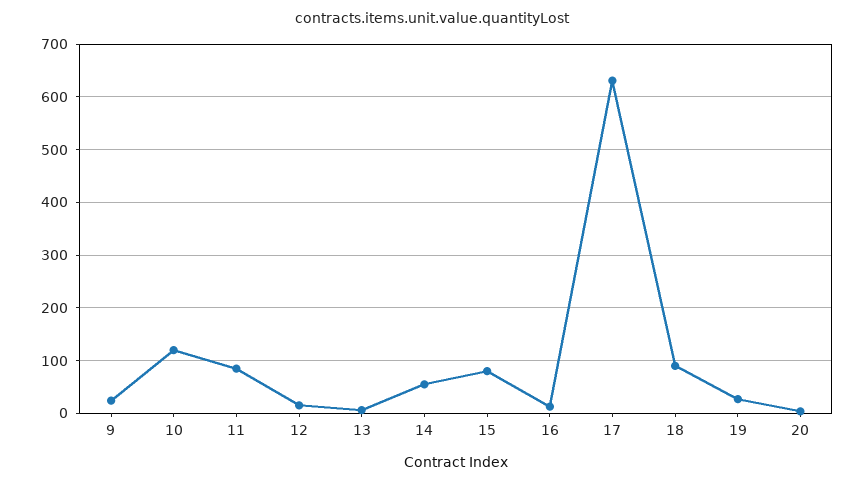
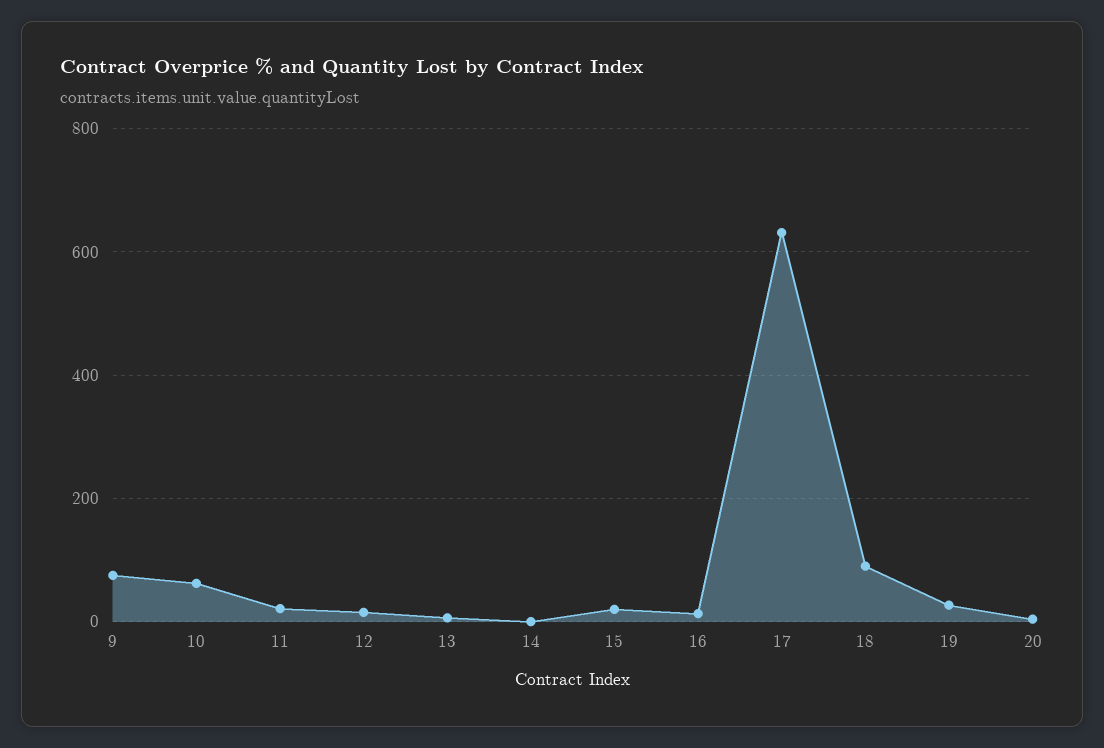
9: 20 -> 80
10: 120 -> 60
11: 80 -> 20
14: 60 -> 0
15: 80 -> 20

